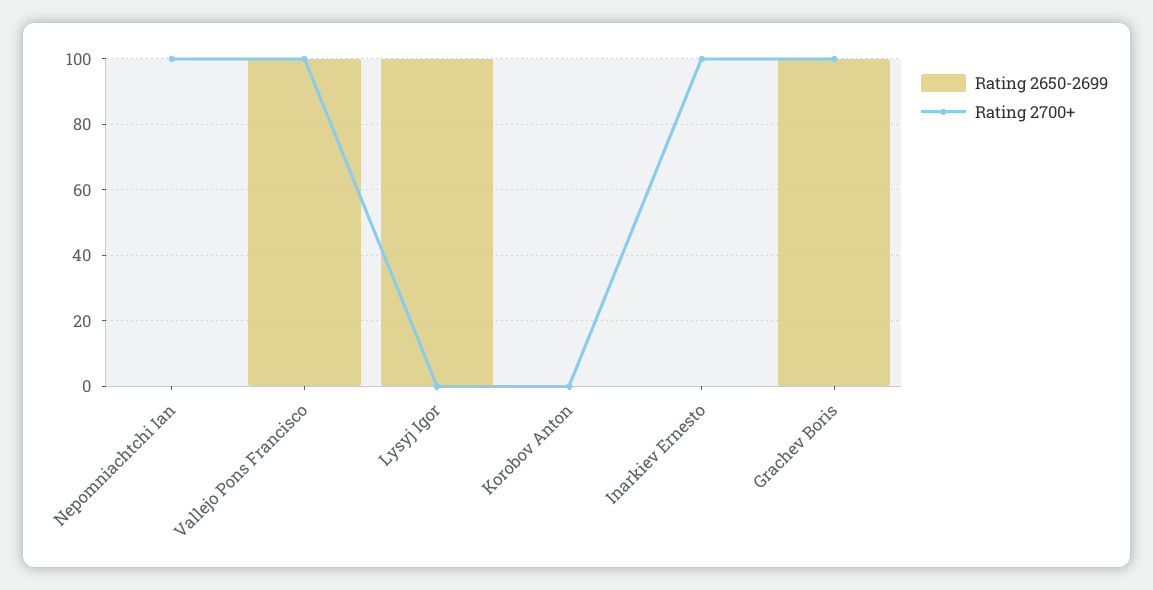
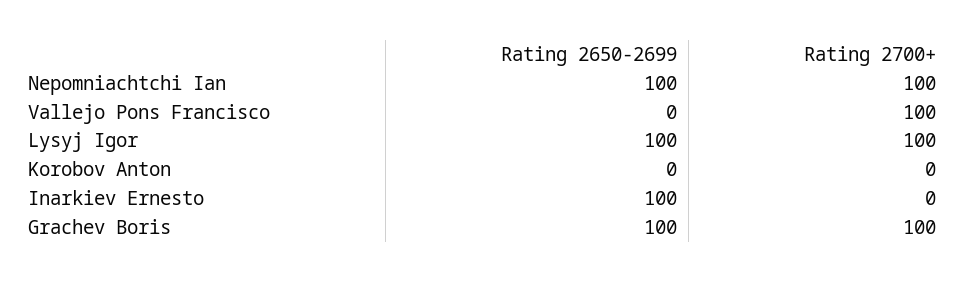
Rating 2650-2699, Nepomniachtchi Ian: 0 -> 100
Rating 2650-2699, Vallejo Pons Francisco: 100 -> 0
Rating 2700+, Lysyj Igor: 0 -> 100
Rating 2650-2699, Inarkiev Ernesto: 0 -> 100
Rating 2700+, Inarkiev Ernesto: 100 -> 0

